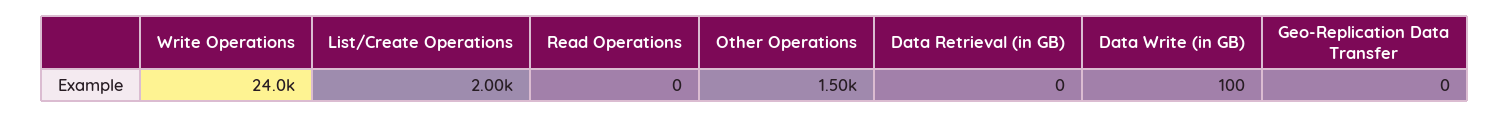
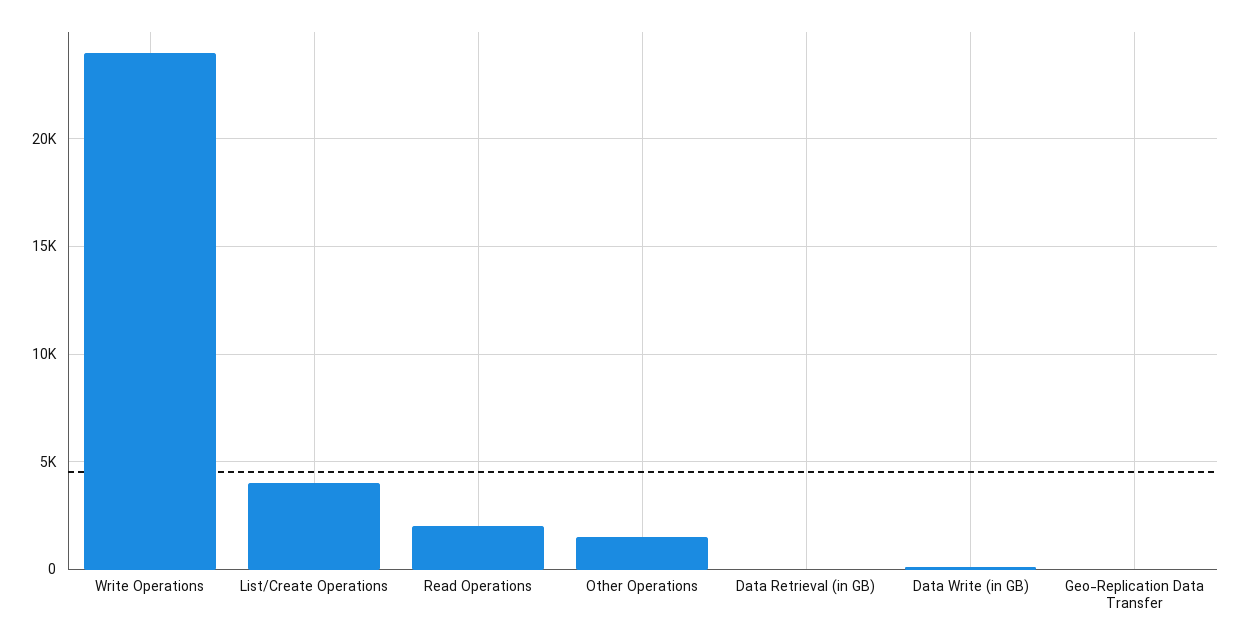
List/Create Operations: 2000 -> 4000
Read Operations: 0 -> 2000

